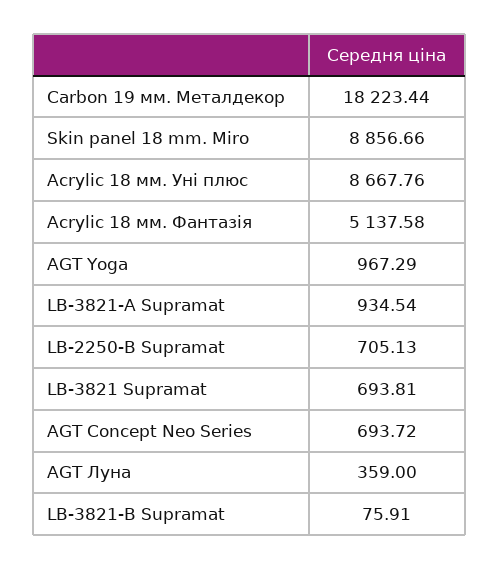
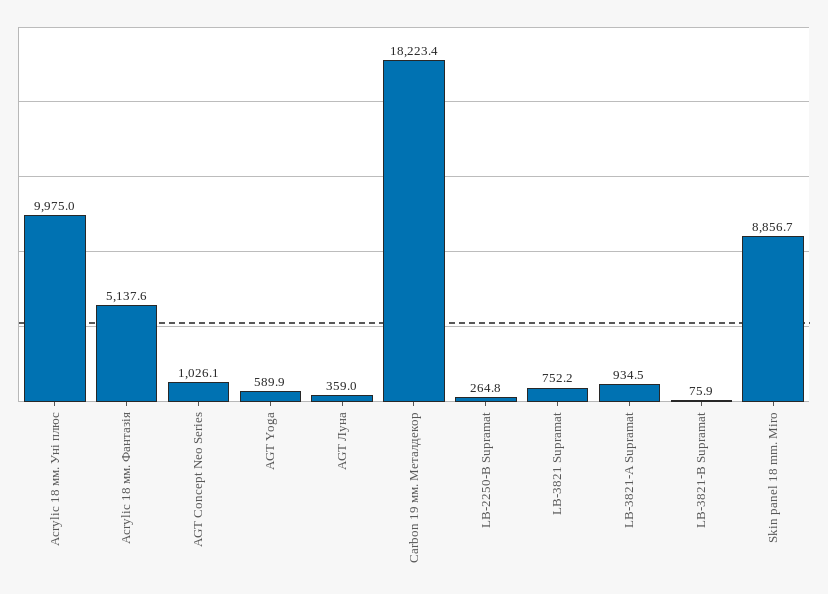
Acrylic 18 мм. Уні плюс: 8667.76 -> 9975
AGT Yoga: 967.29 -> 589.9
LB-2250-В Supramat: 705.13 -> 264.8
LB-3821 Supramat: 693.81 -> 752.2
AGT Concept Neo Series: 693.72 -> 1026.1

